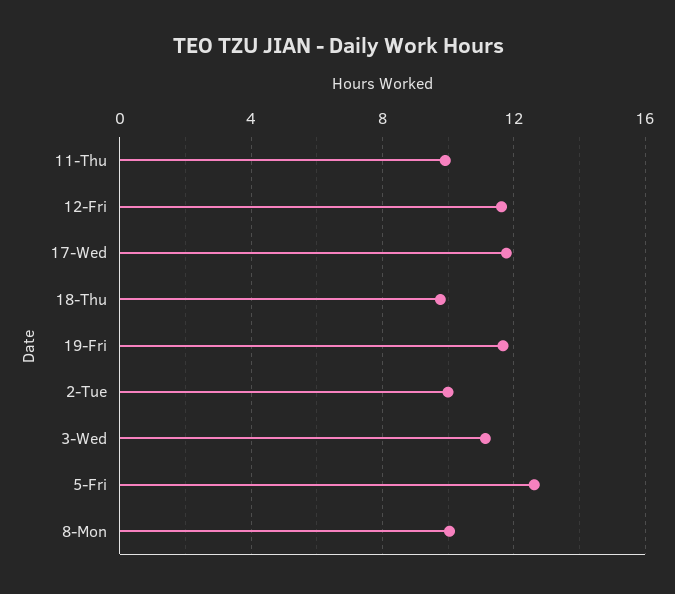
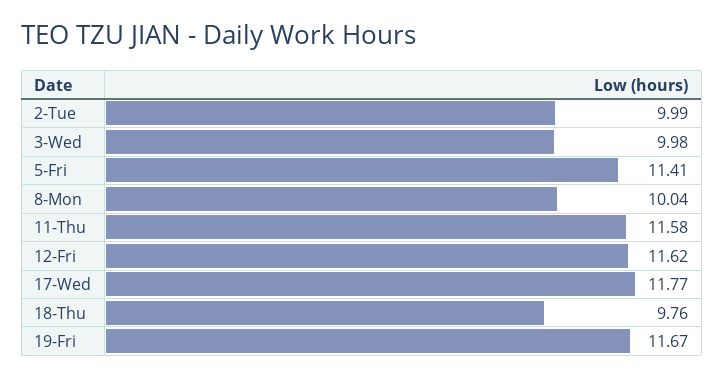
11-Thu: 10 -> 11.58
3-Wed: 11 -> 9.98
5-Fri: 12.5 -> 11.41

